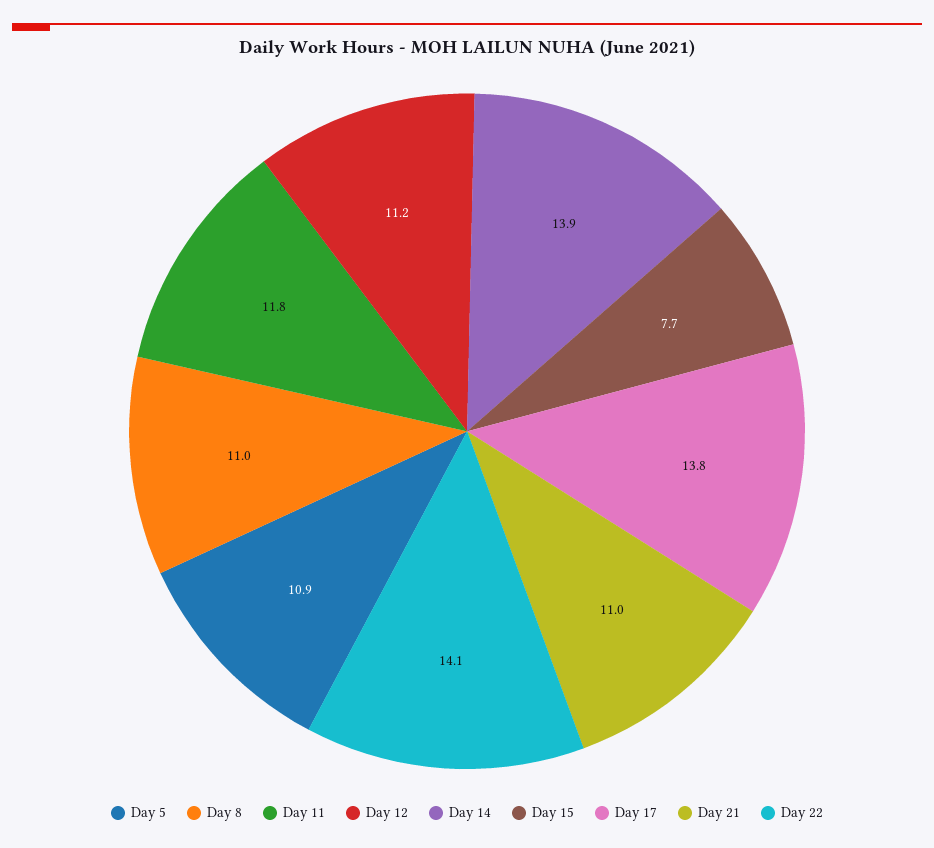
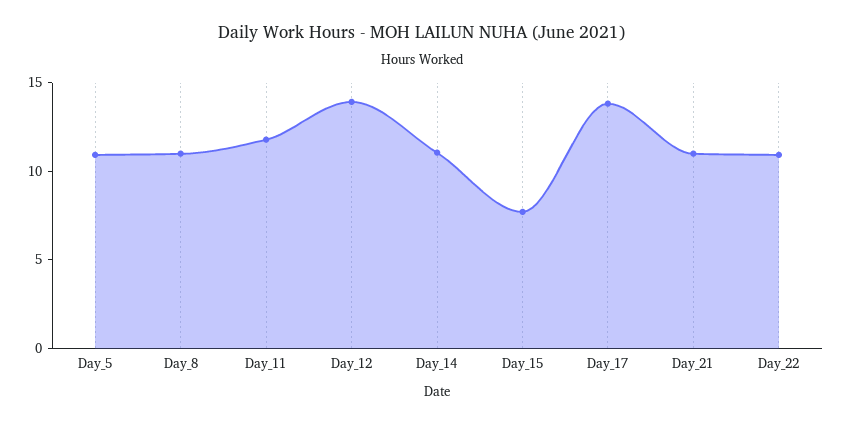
Day 12: 11.2 -> 14
Day 14: 13.9 -> 11
Day 22: 14.1 -> 11

